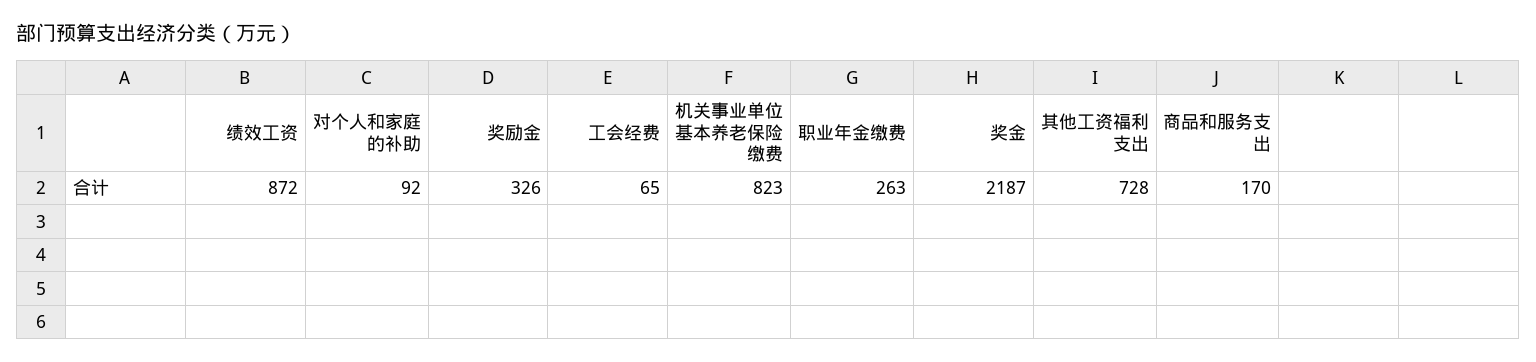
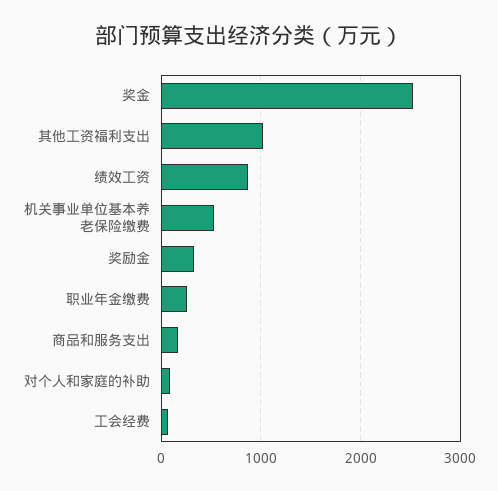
机关事业单位基本养老保险缴费: 823 -> 500
奖金: 2187 -> 2500
其他工资福利支出: 728 -> 1000

